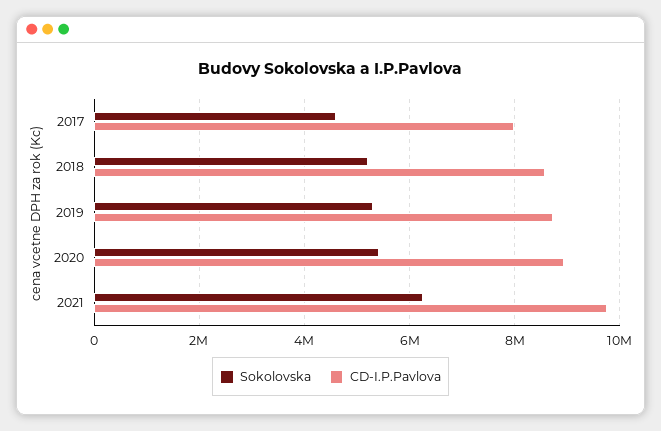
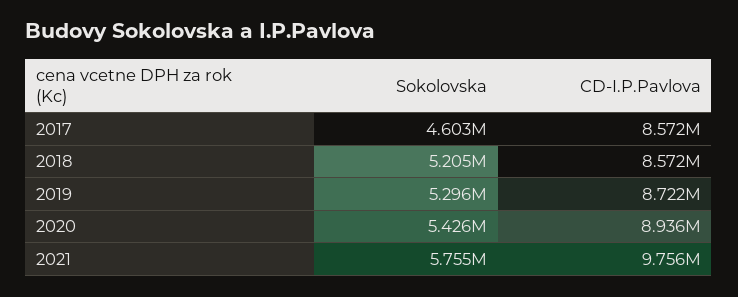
CD-I.P.Pavlova, 2017: 8000000 -> 8572000
Sokolovska, 2021: 6200000 -> 5755000

